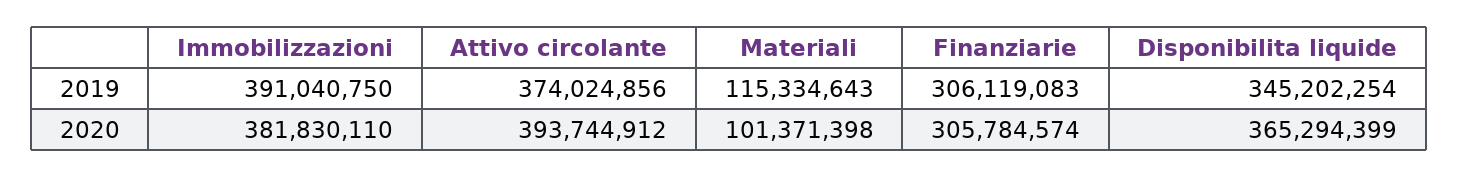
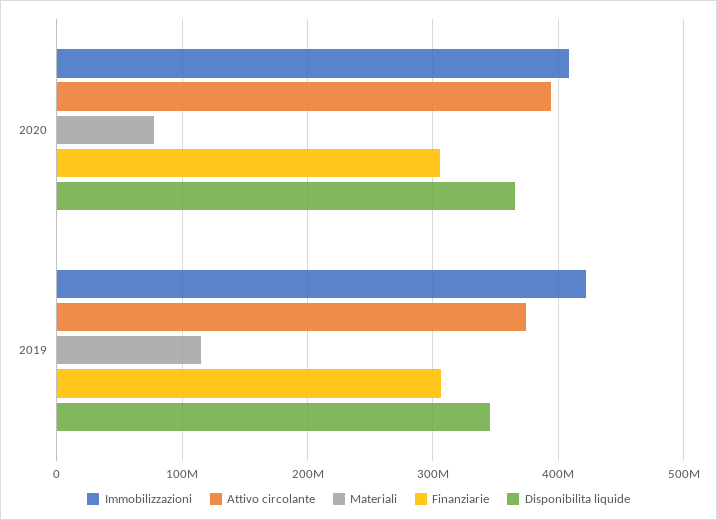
Immobilizzazioni, 2019: 391040750 -> 420000000
Immobilizzazioni, 2020: 381830110 -> 410000000
Materiali, 2020: 101371398 -> 80000000

